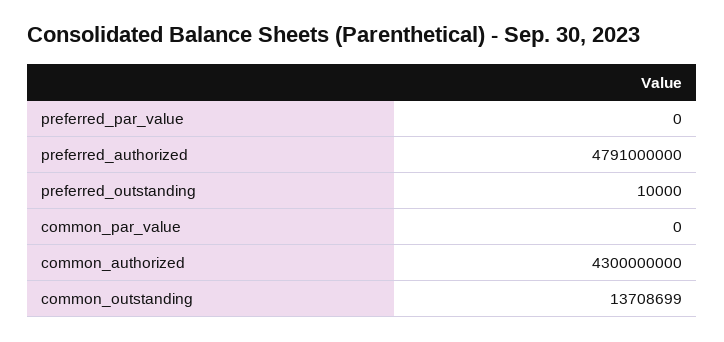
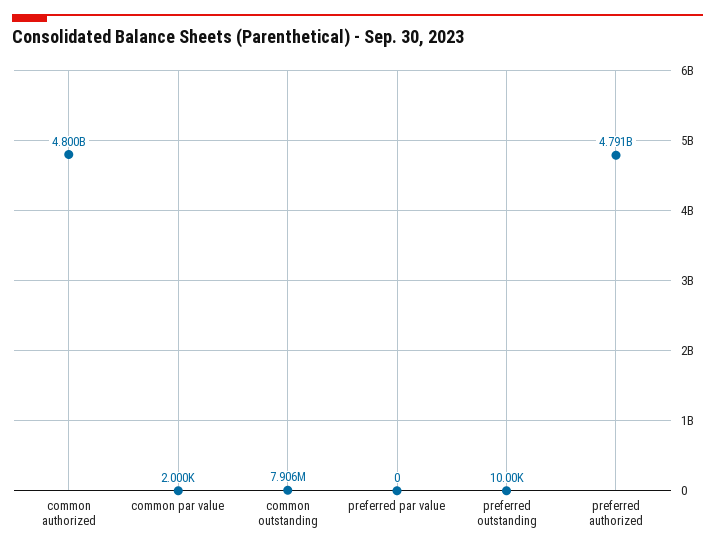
common_par_value: 0 -> 2000
common_authorized: 4300000000 -> 4800000000
common_outstanding: 13708699 -> 7906000

